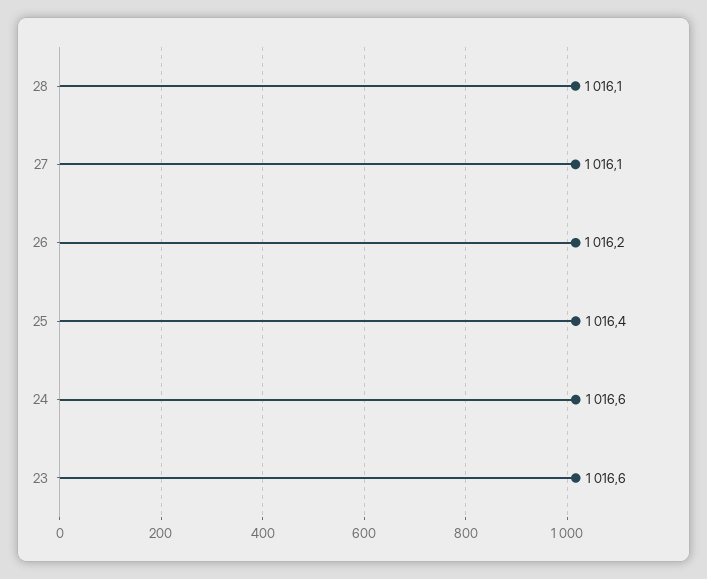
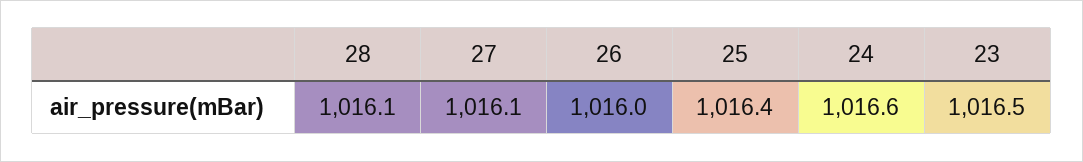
26: 1016.2 -> 1016
23: 1016.6 -> 1016.5

